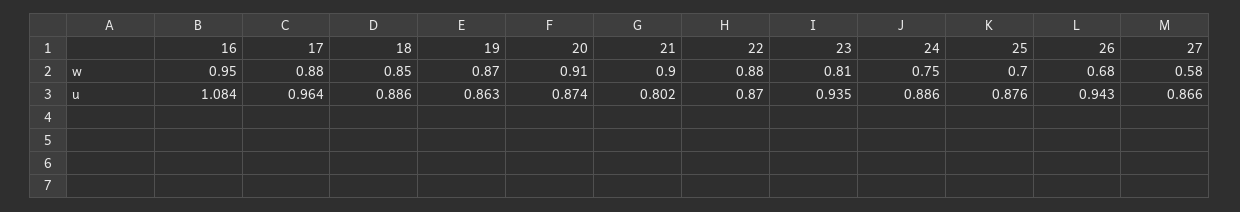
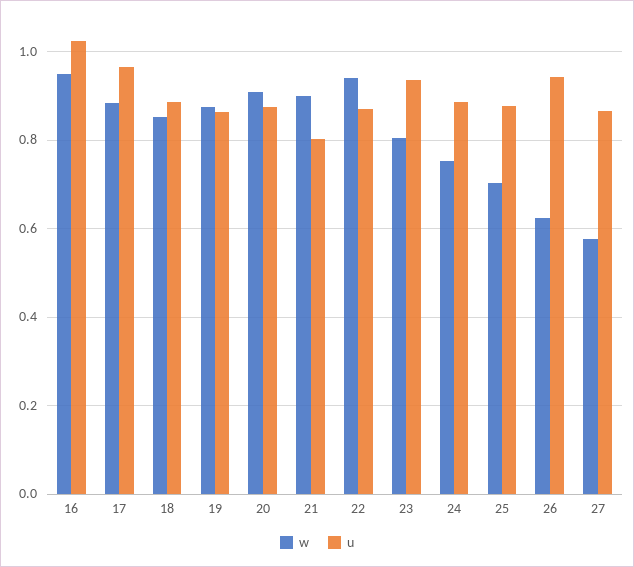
w, 22: 0.88 -> 0.94
w, 26: 0.68 -> 0.62
u, 16: 1.084 -> 1.02

